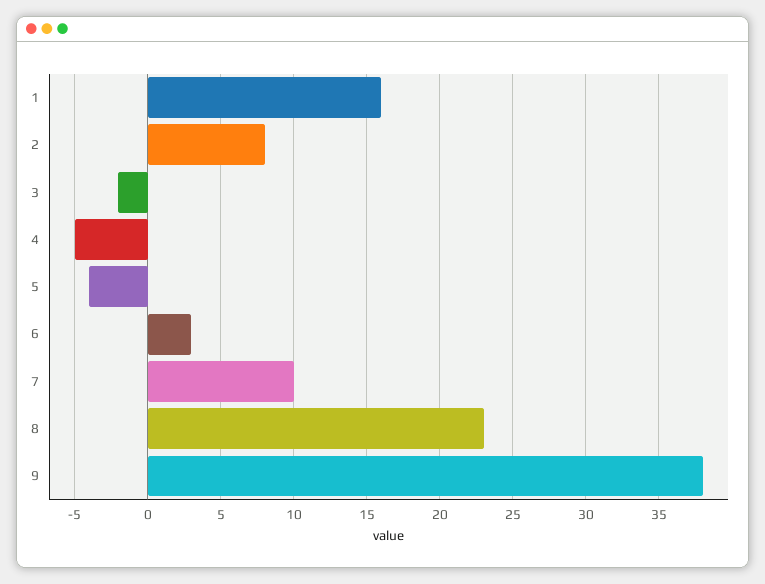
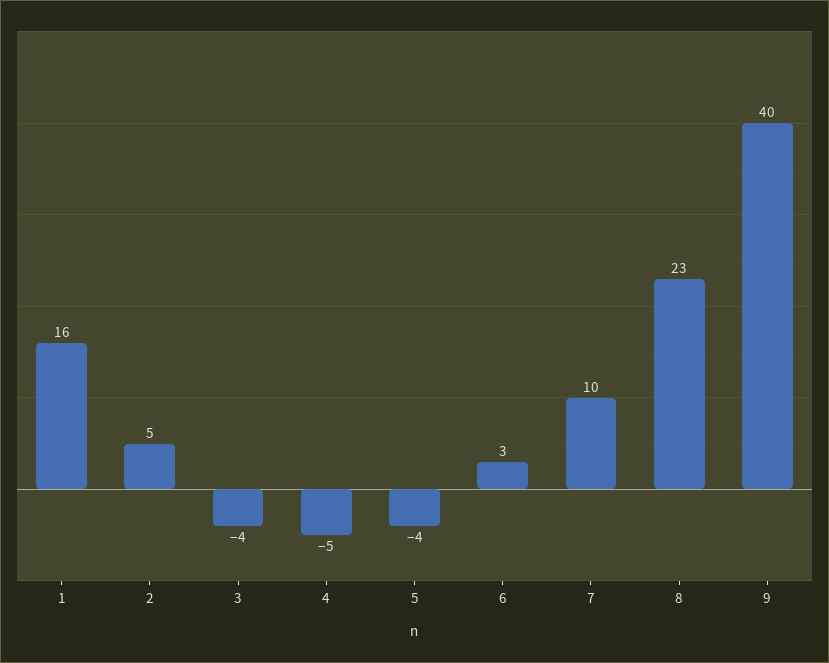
2: 8 -> 5
3: -2 -> -4
9: 38 -> 40

